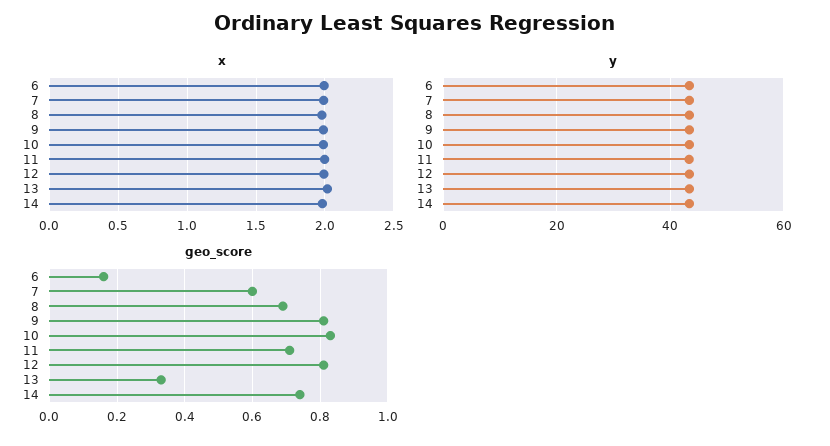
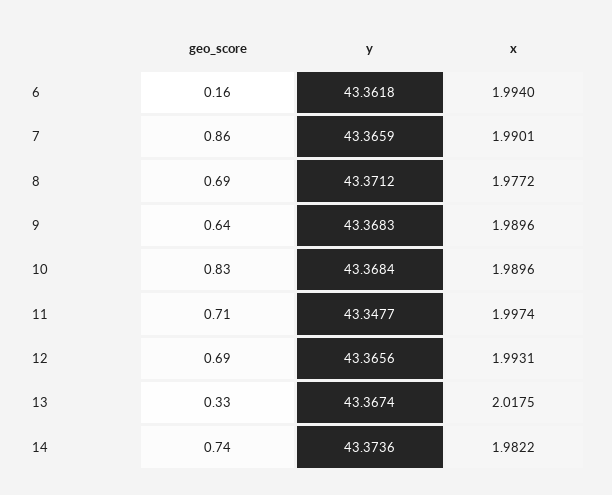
geo_score, 7: 0.6 -> 0.86
geo_score, 9: 0.8 -> 0.64
geo_score, 12: 0.8 -> 0.69

